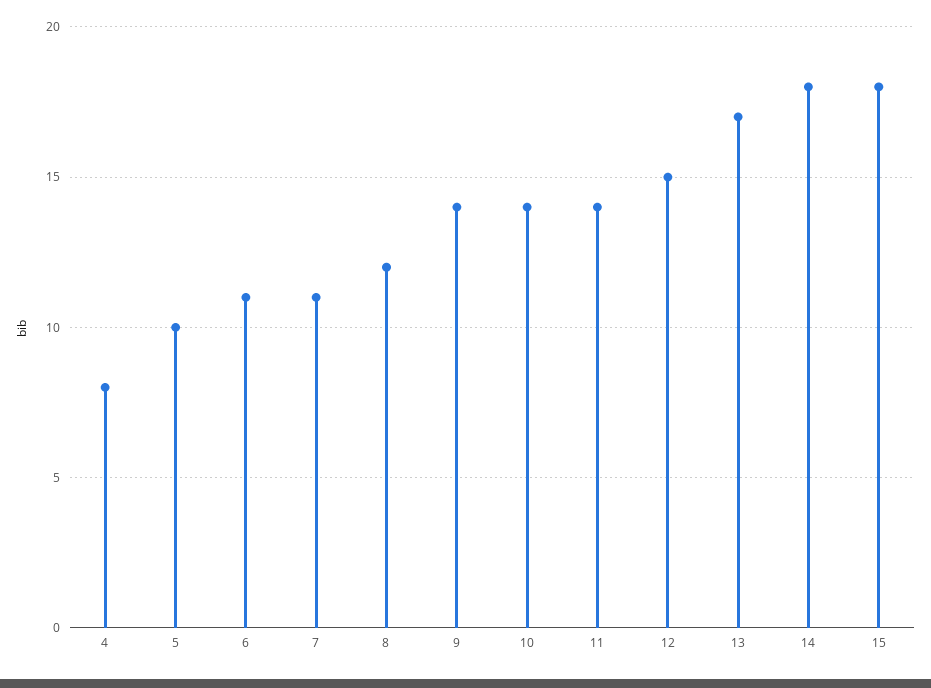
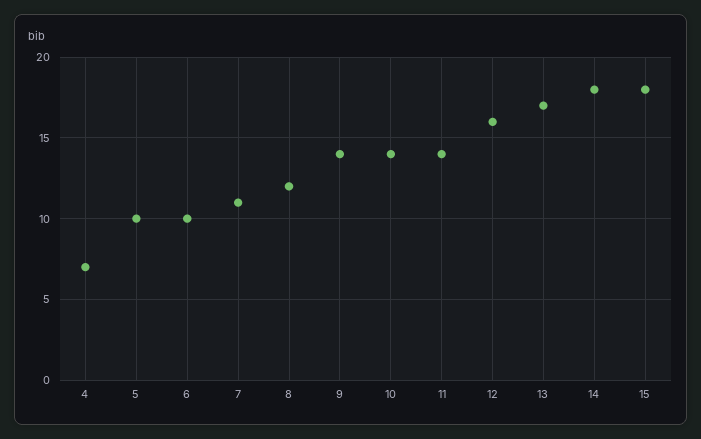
4: 8 -> 7
6: 11 -> 10
12: 15 -> 16

